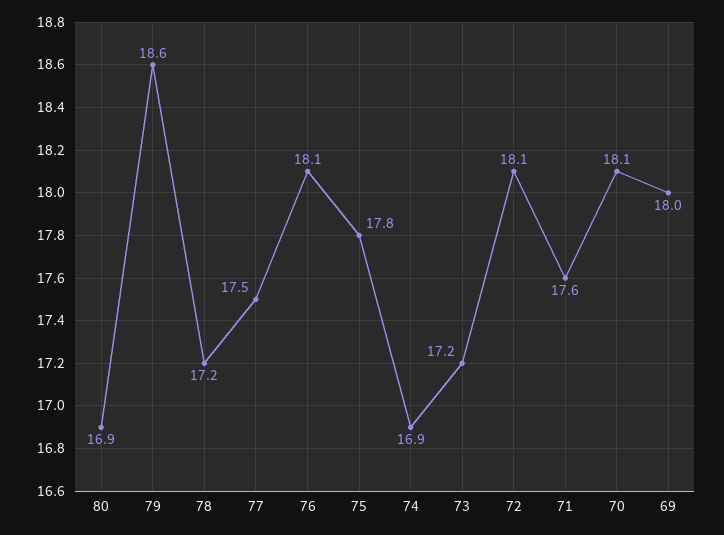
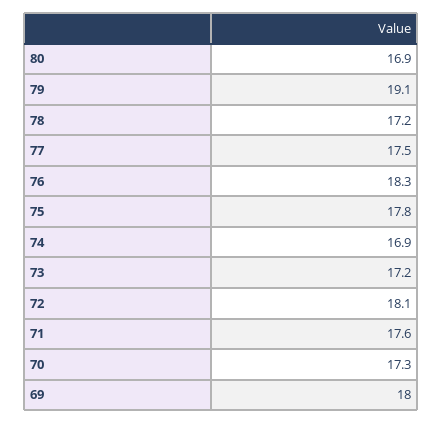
79: 18.6 -> 19.1
76: 18.1 -> 18.3
70: 18.1 -> 17.3

